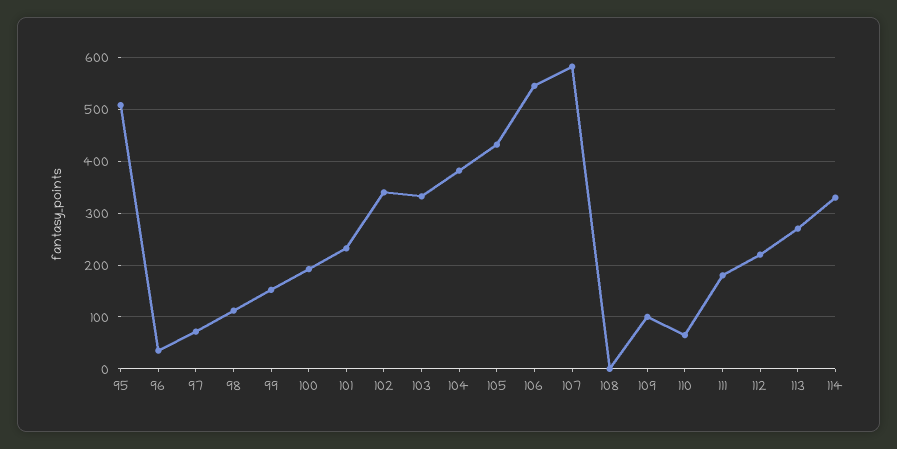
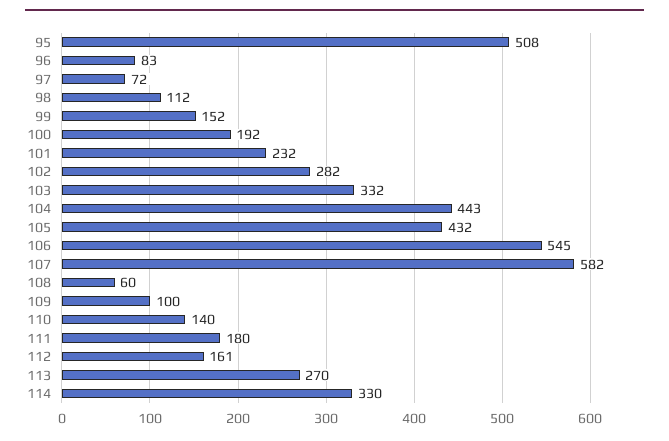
96: 40 -> 83
102: 340 -> 282
104: 380 -> 443
108: 0 -> 60
110: 60 -> 140
112: 220 -> 161

